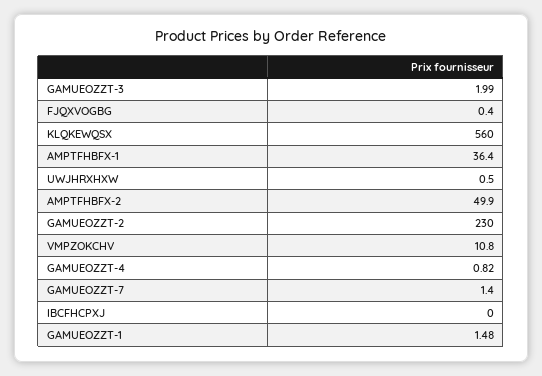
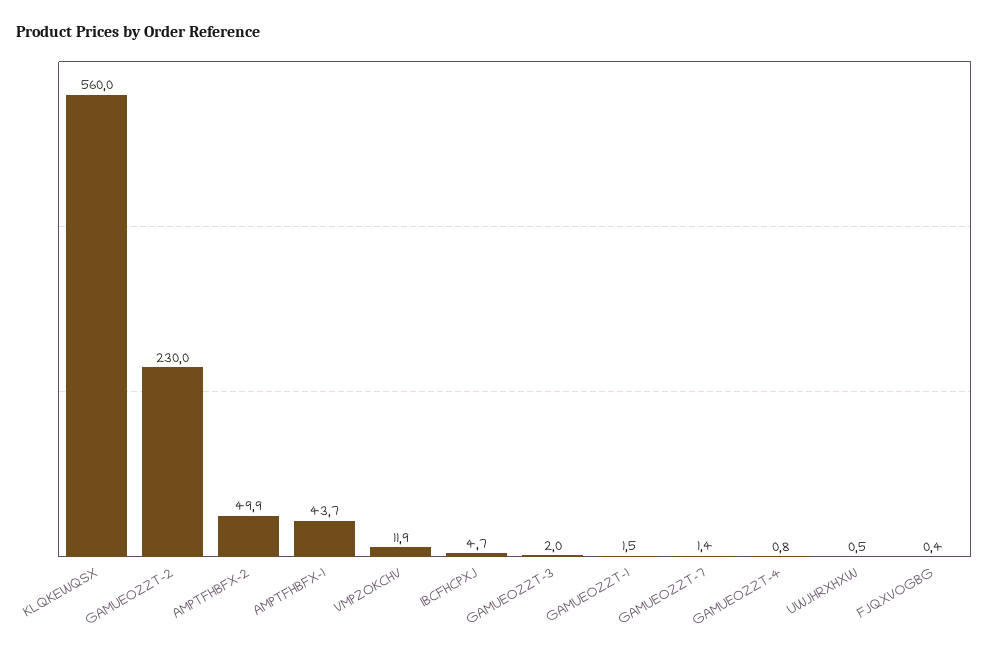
AMPTFHBFX-1: 36.4 -> 43.7
VMPZOKCHV: 10.8 -> 11.9
IBCFHCPXJ: 0 -> 4.7

